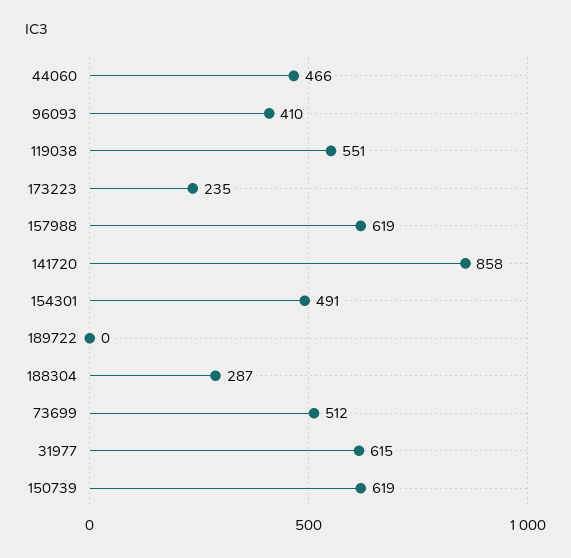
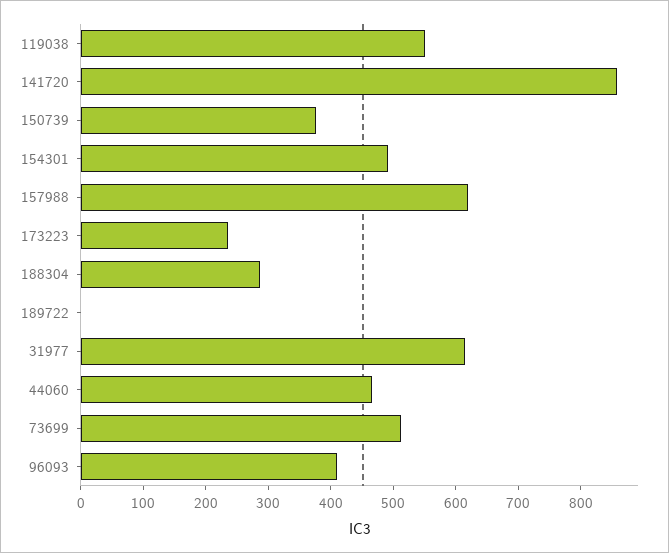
150739: 619 -> 380

